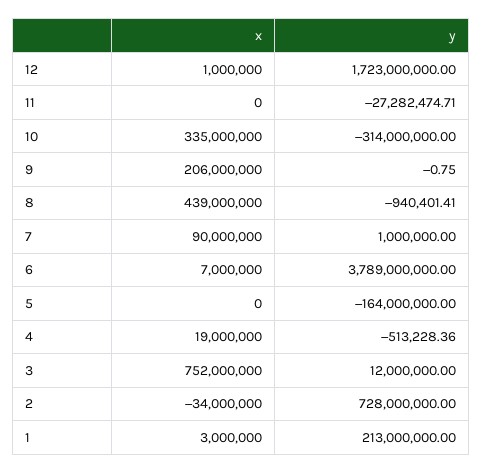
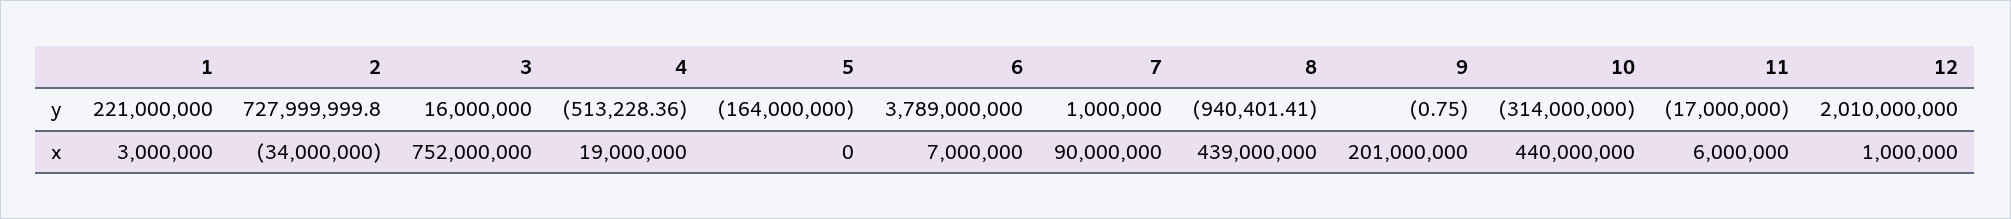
y, 12: 1723000000 -> 2010000000
x, 11: 0 -> 6000000
y, 11: -27282474.71 -> -17000000
x, 10: 335000000 -> 440000000
x, 9: 206000000 -> 201000000
y, 3: 12000000 -> 16000000
y, 2: 728000000 -> 727999999.8
y, 1: 213000000 -> 221000000

